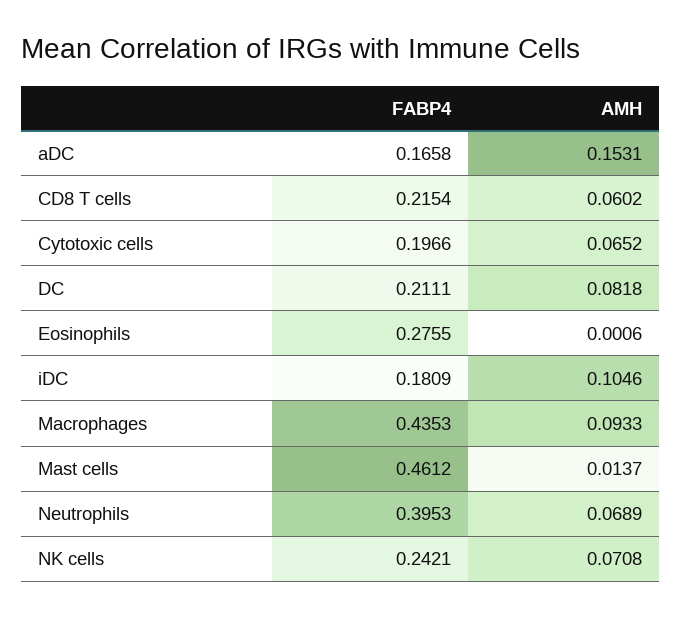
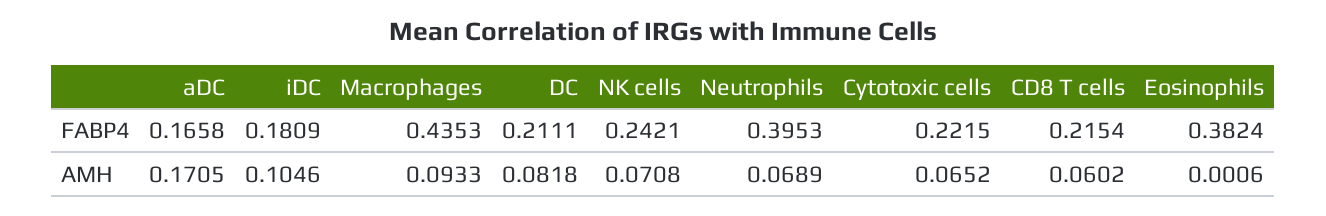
AMH, aDC: 0.1531 -> 0.1705
FABP4, Cytotoxic cells: 0.1966 -> 0.2215
FABP4, Eosinophils: 0.2755 -> 0.3824
FABP4, Mast cells: 0.4612 -> none
AMH, Mast cells: 0.0137 -> none

